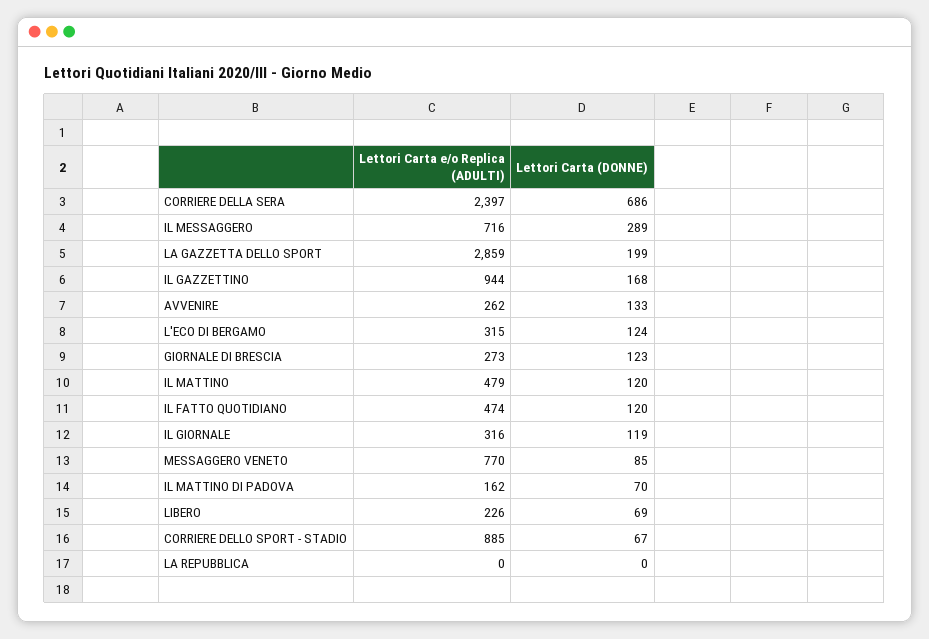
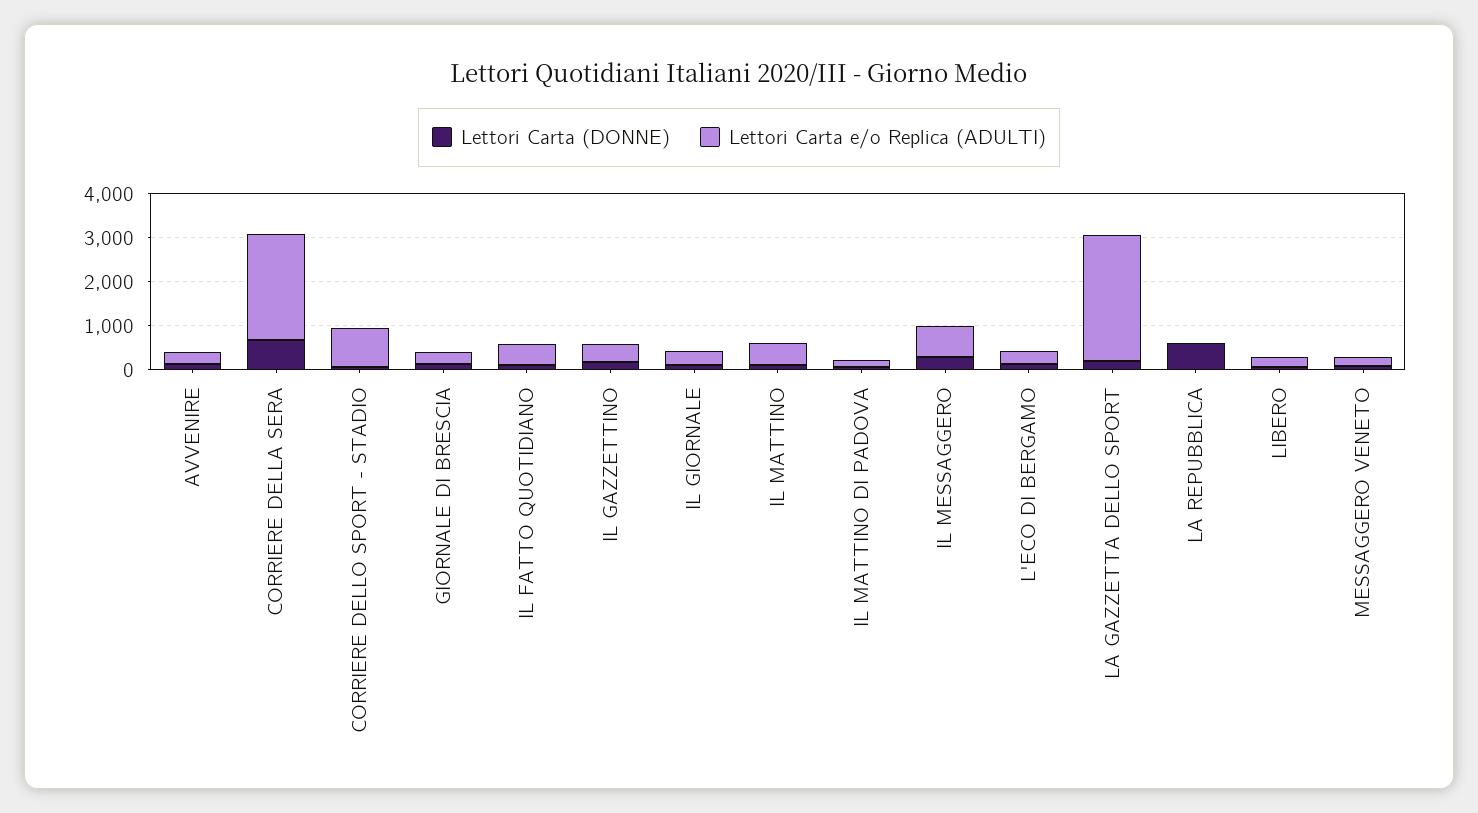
Lettori Carta e/o Replica (ADULTI), IL GAZZETTINO: 944 -> 400
Lettori Carta e/o Replica (ADULTI), MESSAGGERO VENETO: 770 -> 200
Lettori Carta (DONNE), LA REPUBBLICA: 0 -> 600

